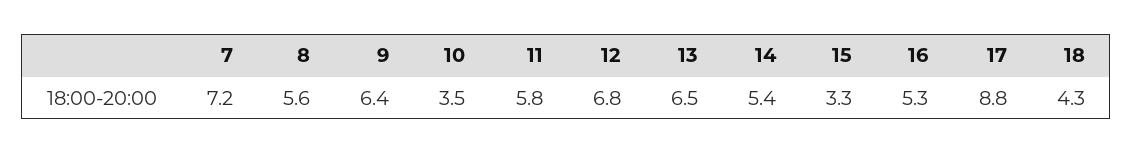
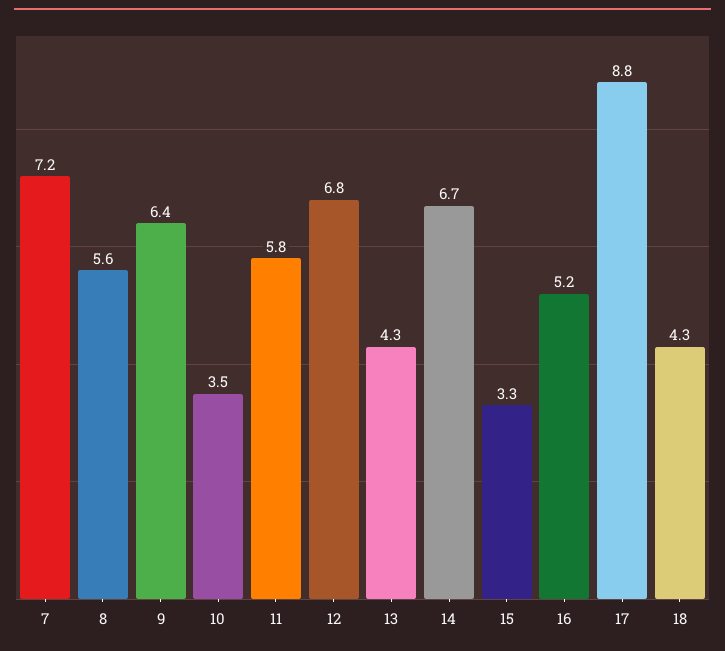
13: 6.5 -> 4.3
14: 5.4 -> 6.7
16: 5.3 -> 5.2

